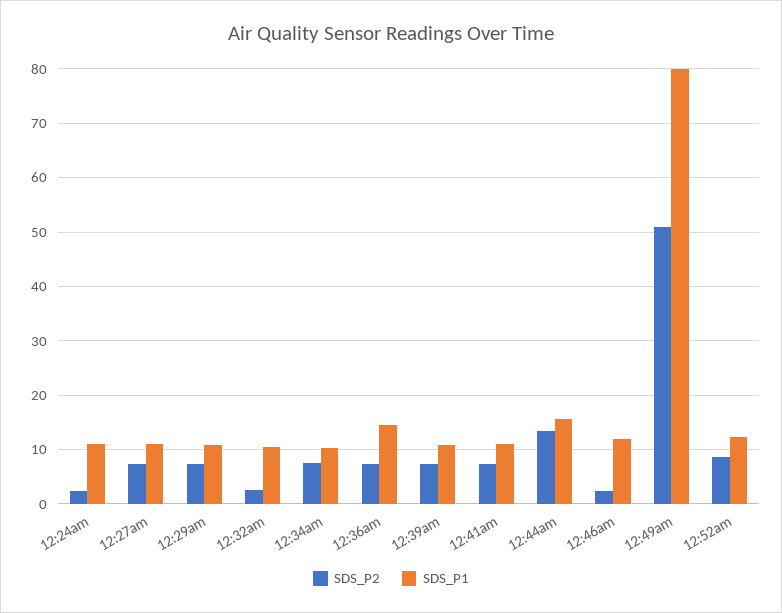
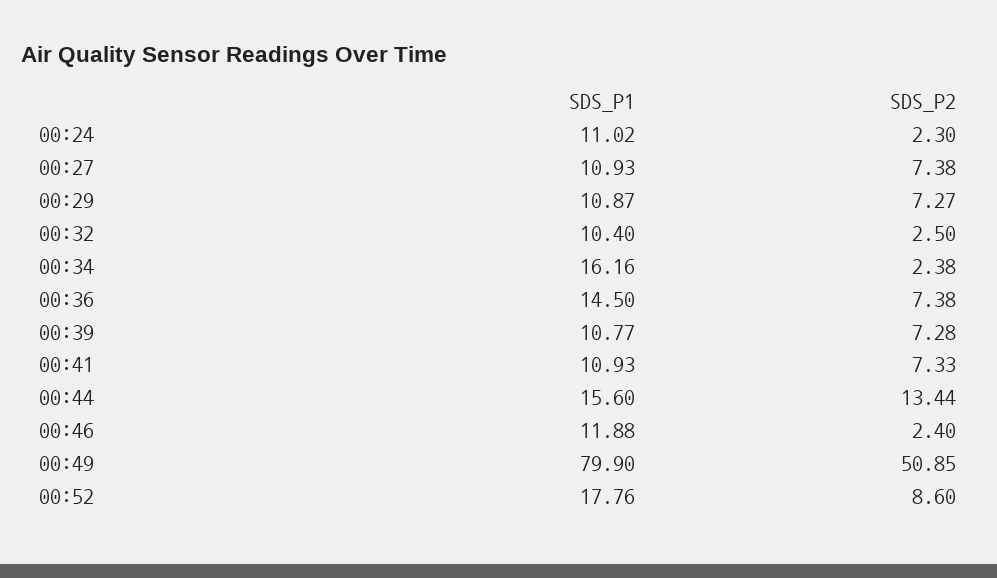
SDS_P2, 12:34am: 8 -> 2.38
SDS_P1, 12:34am: 10 -> 16.16
SDS_P1, 12:52am: 12 -> 17.76

